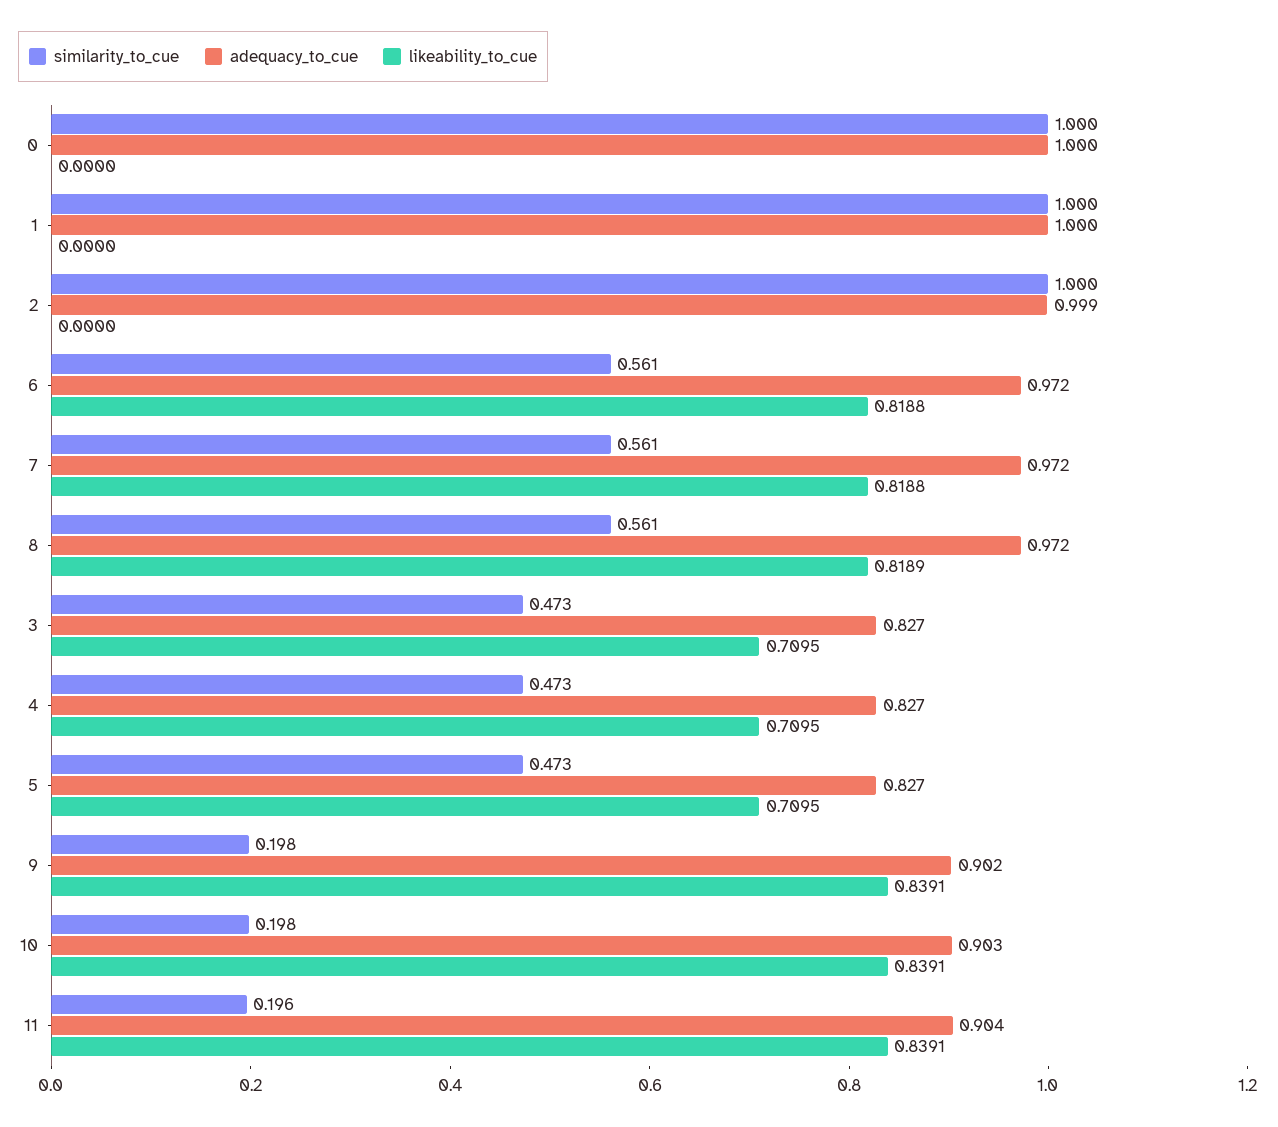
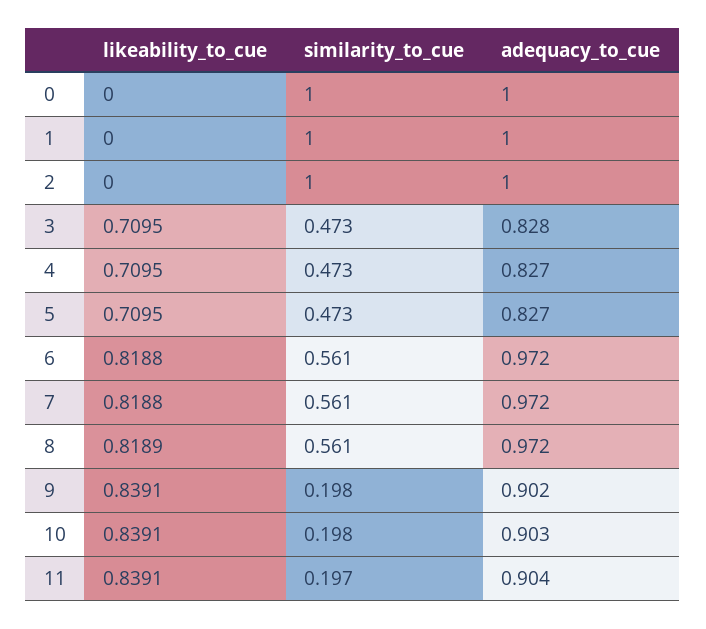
adequacy_to_cue, 2: 0.999 -> 1
adequacy_to_cue, 3: 0.827 -> 0.828
similarity_to_cue, 11: 0.196 -> 0.197

